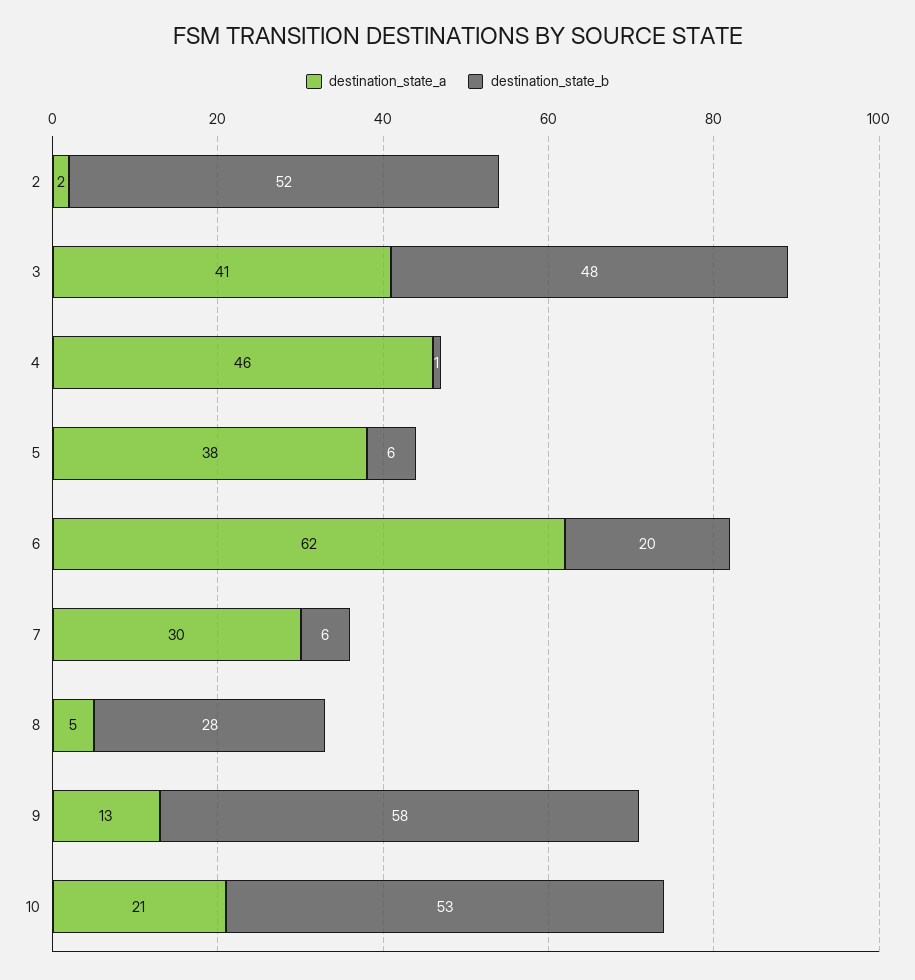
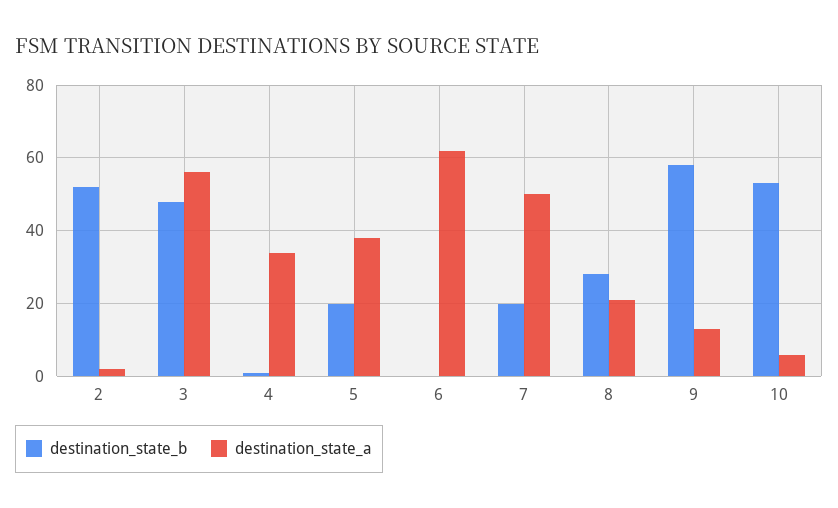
destination_state_a, 3: 41 -> 55
destination_state_a, 4: 46 -> 35
destination_state_b, 5: 6 -> 20
destination_state_b, 6: 20 -> 0
destination_state_a, 7: 30 -> 50
destination_state_b, 7: 6 -> 20
destination_state_a, 8: 5 -> 20
destination_state_a, 10: 21 -> 5

